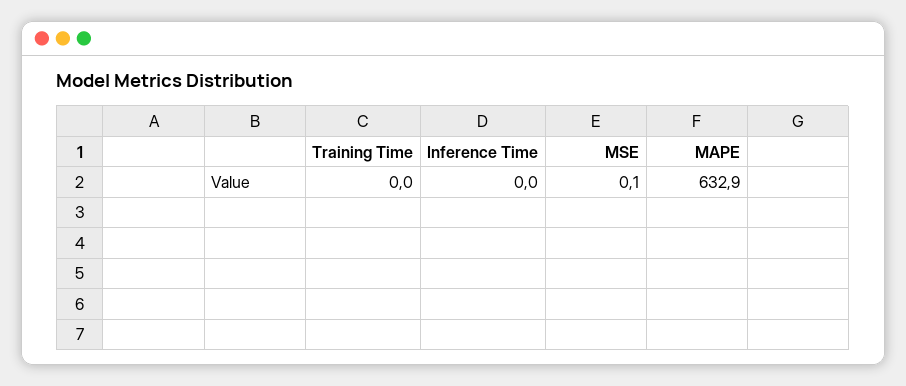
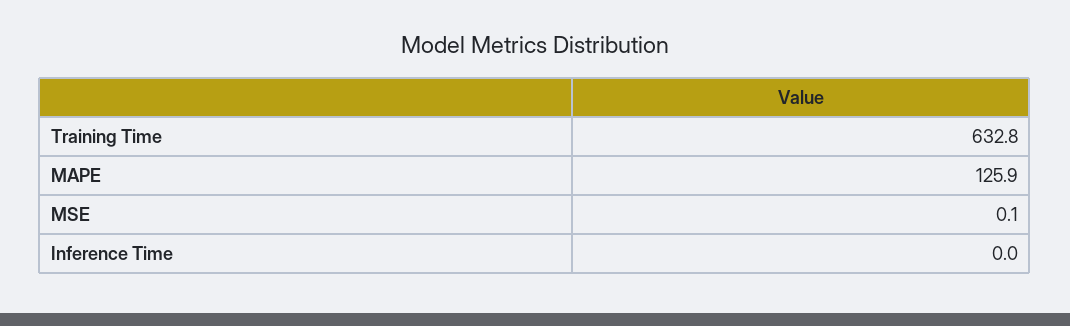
Training Time: 0 -> 632.8
MAPE: 632.9 -> 125.9

